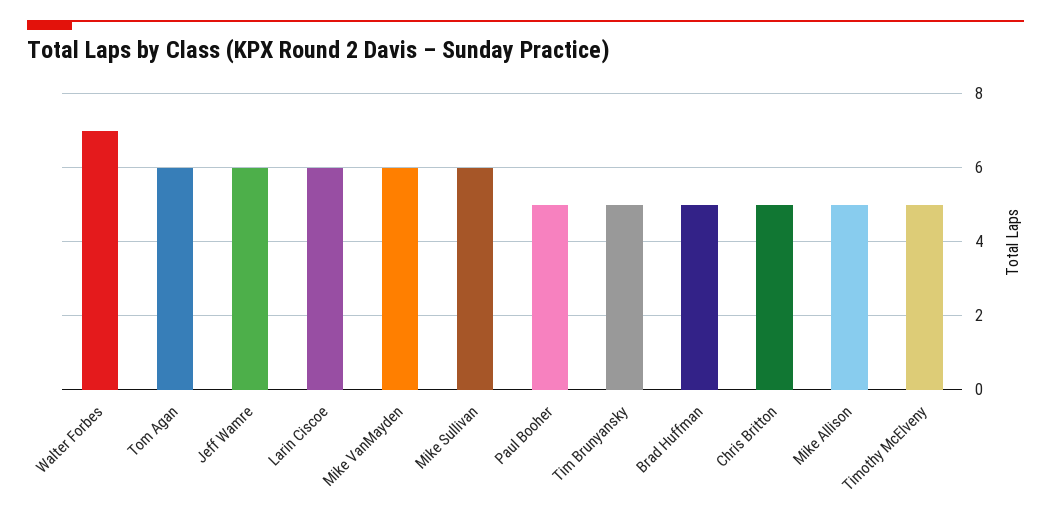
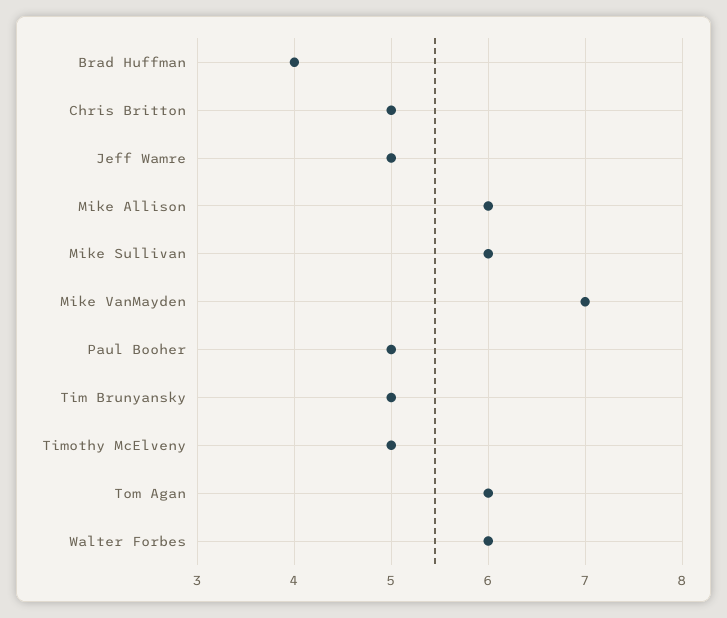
Walter Forbes: 7 -> 6
Jeff Wamre: 6 -> 5
Larin Ciscoe: 6 -> none
Mike VanMayden: 6 -> 7
Brad Huffman: 5 -> 4
Mike Allison: 5 -> 6

